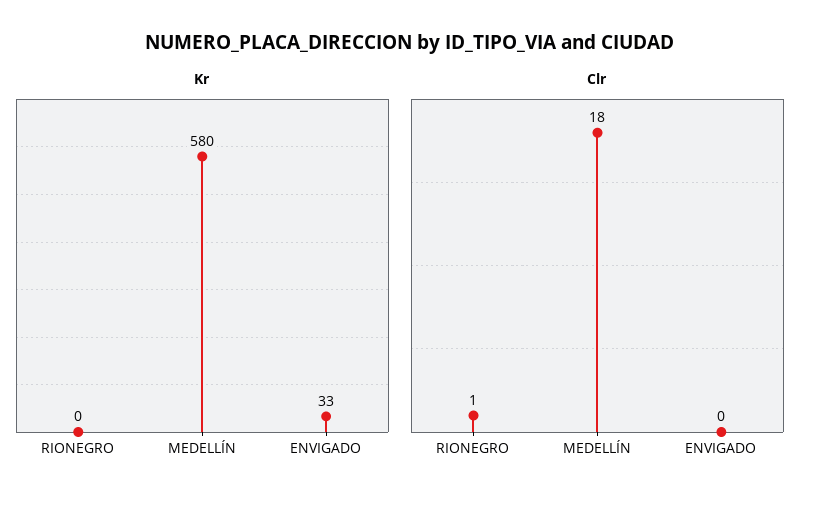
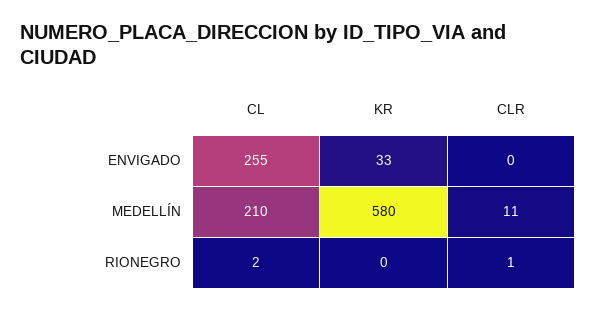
Clr, MEDELLÍN: 18 -> 11
CL, ENVIGADO: none -> 255
CL, MEDELLÍN: none -> 210
CL, RIONEGRO: none -> 2

